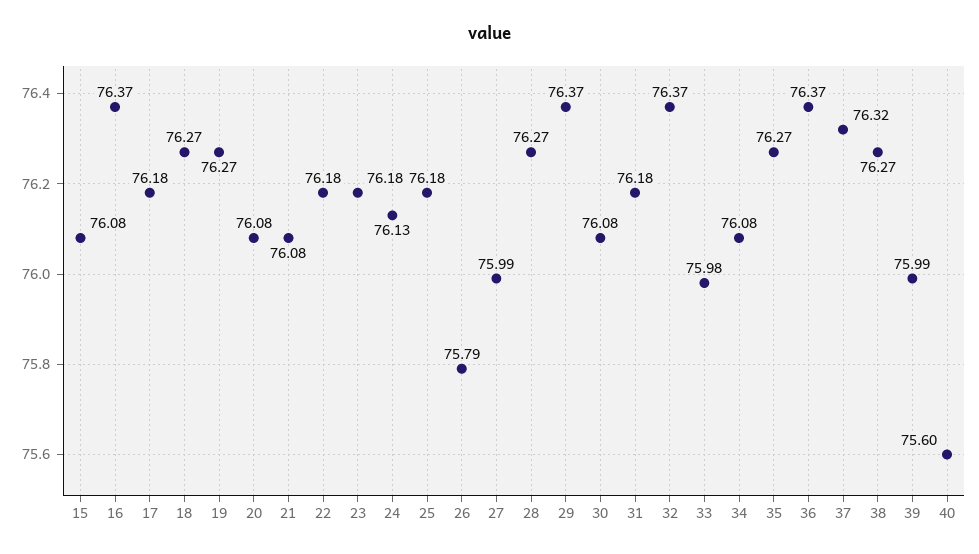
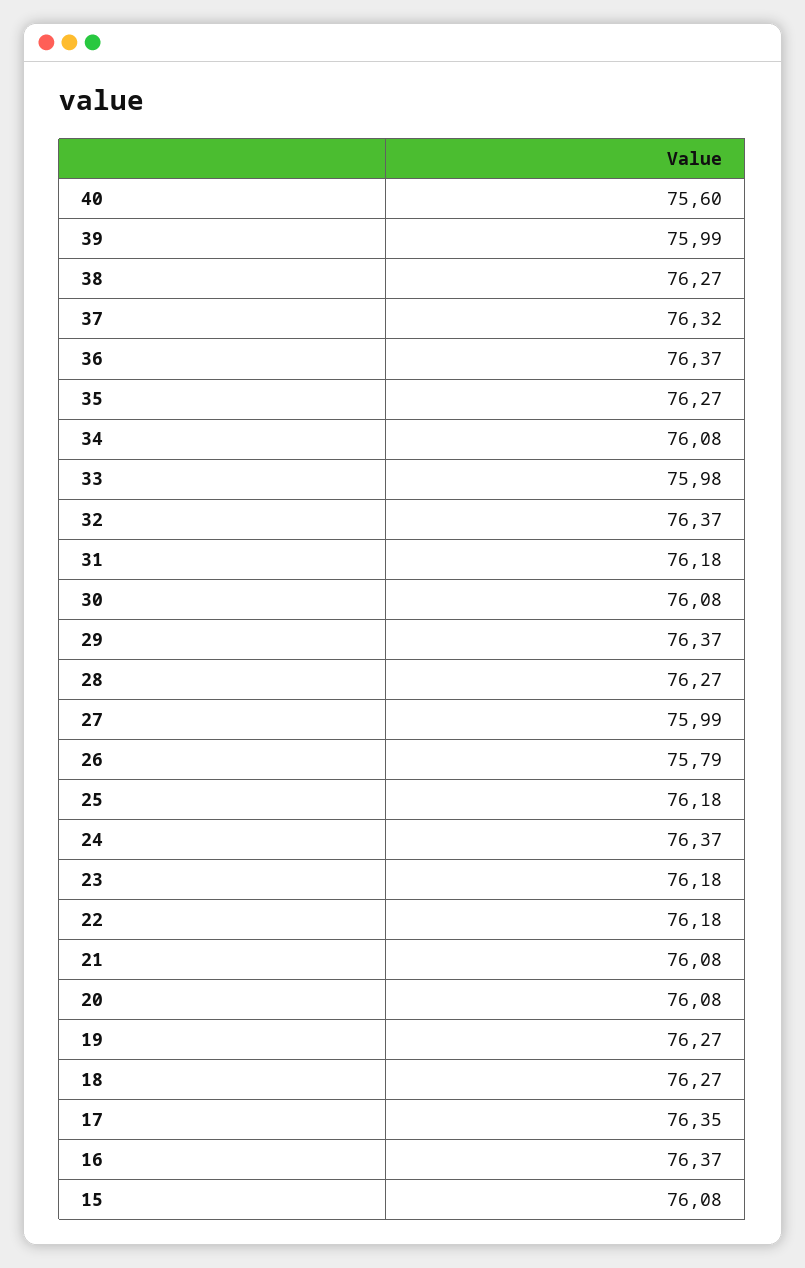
17: 76.18 -> 76.35
24: 76.13 -> 76.37

